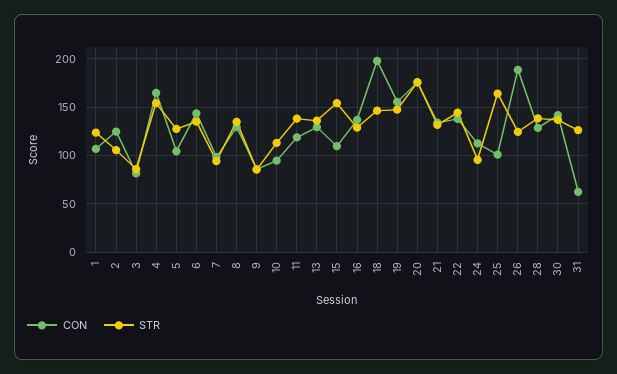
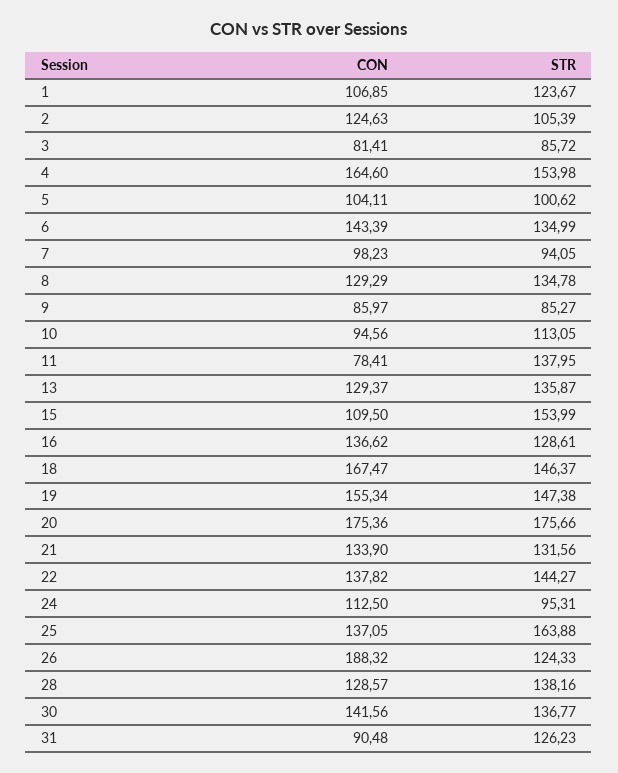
STR, 5: 130 -> 100.62
CON, 11: 120 -> 78.41
CON, 18: 200 -> 167.47
CON, 25: 100 -> 137.05
CON, 31: 60 -> 90.48

